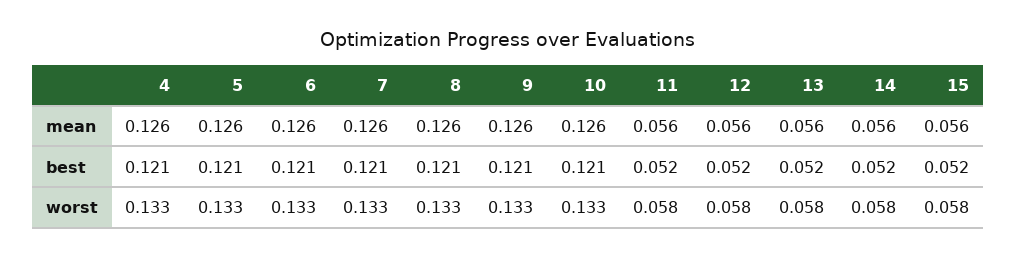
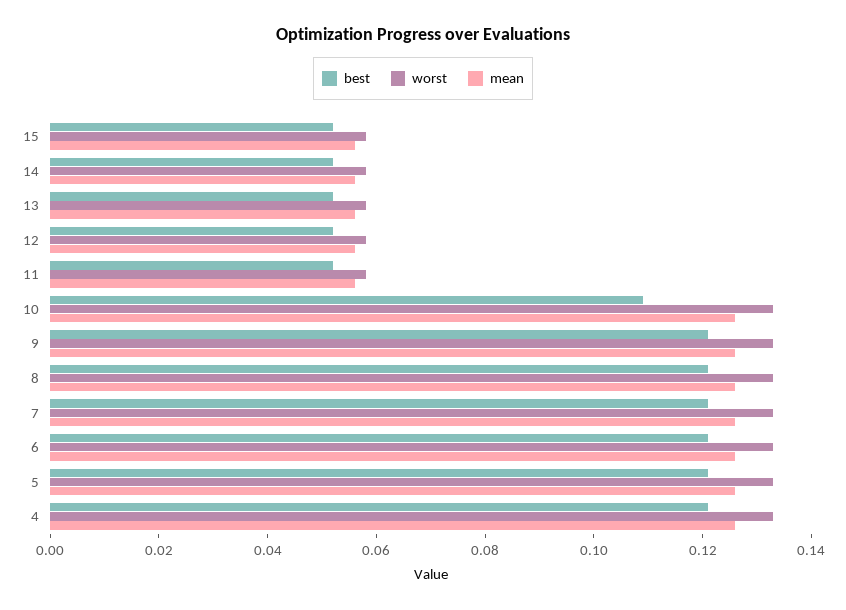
best, 10: 0.121 -> 0.11

